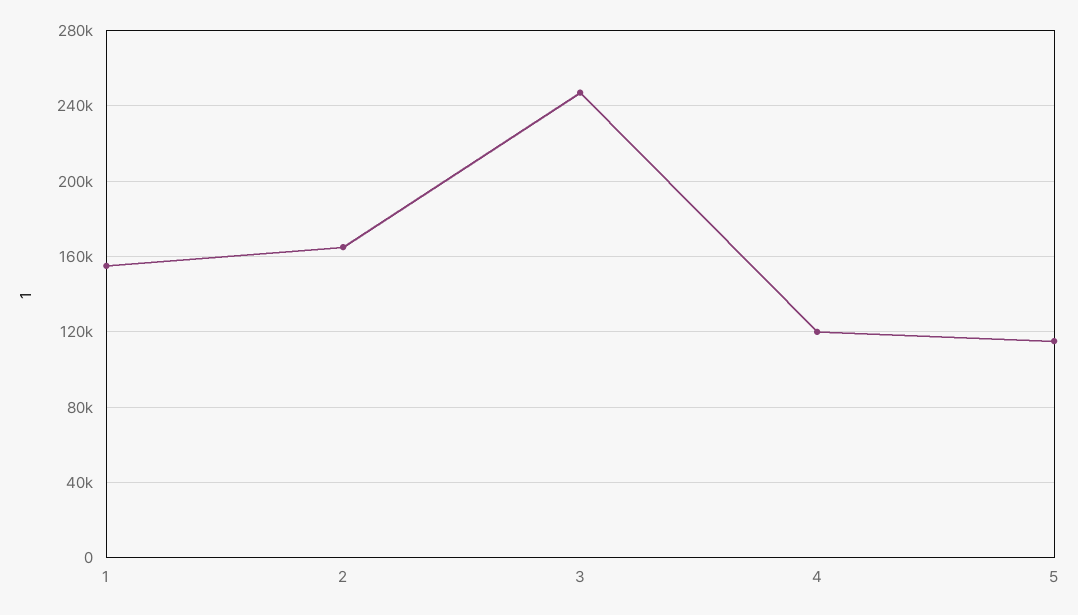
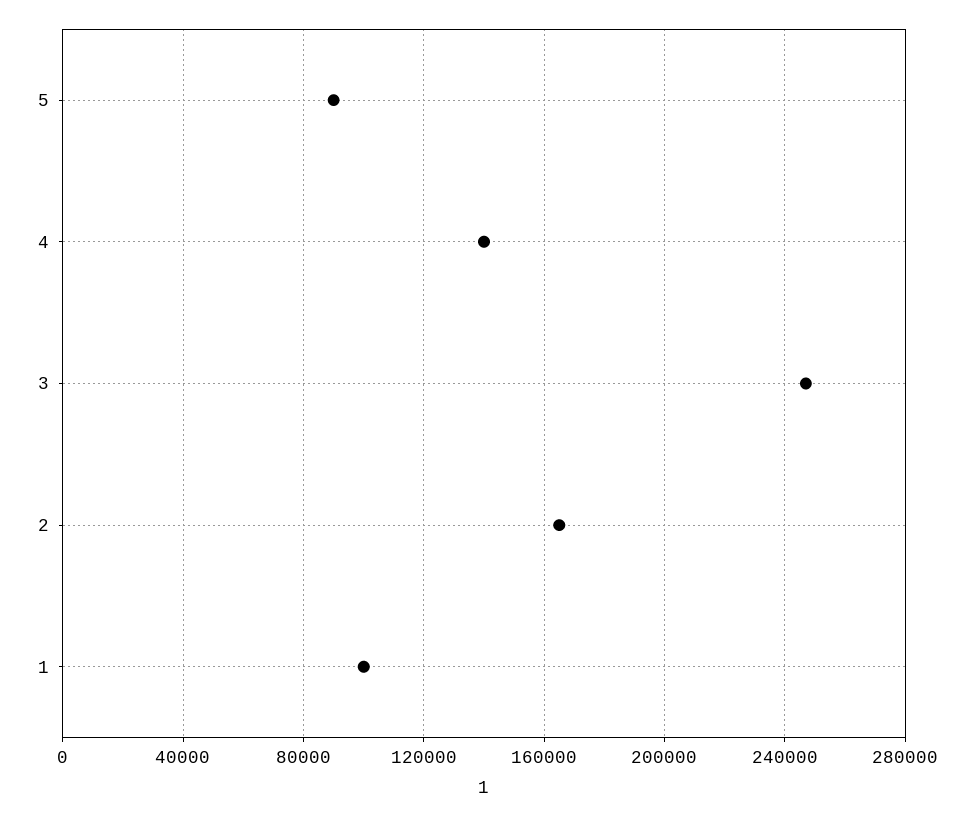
1: 155000 -> 100000
4: 120000 -> 140000
5: 115000 -> 90000

